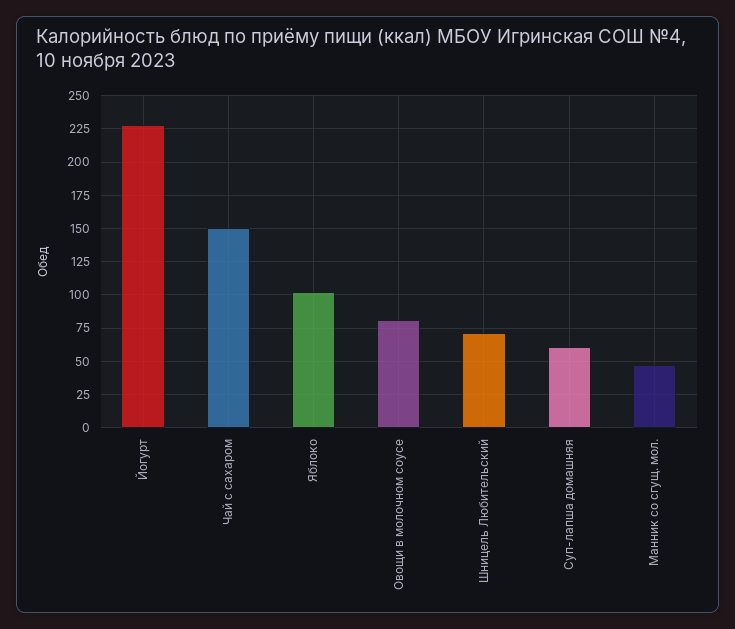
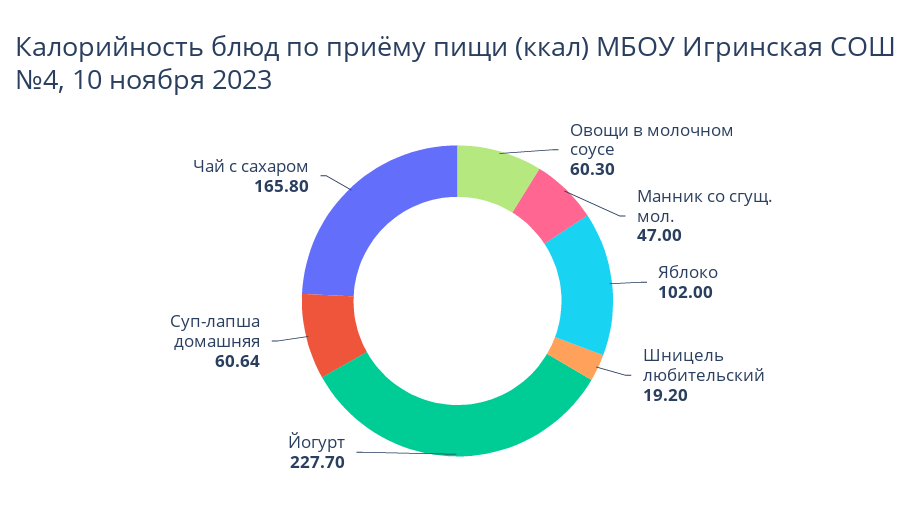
Чай с сахаром: 150 -> 165.8
Овощи в молочном соусе: 80 -> 60.3
Шницель Любительский: 70 -> 19.2

